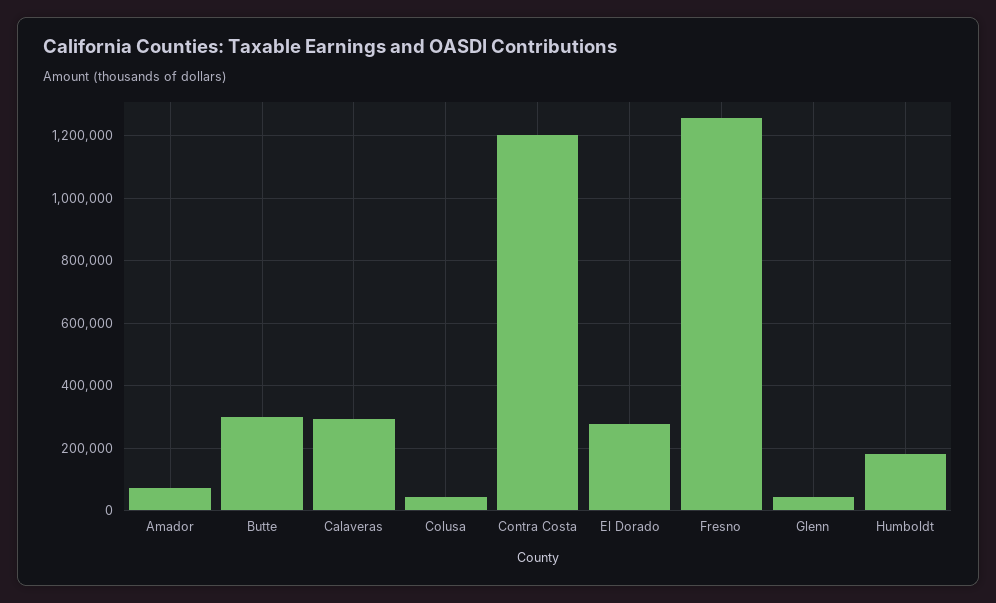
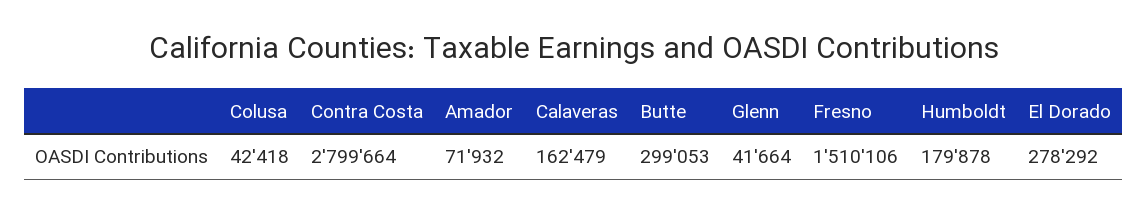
Calaveras: 300000 -> 162479
Contra Costa: 1200000 -> 2799664
Fresno: 1260000 -> 1510106

